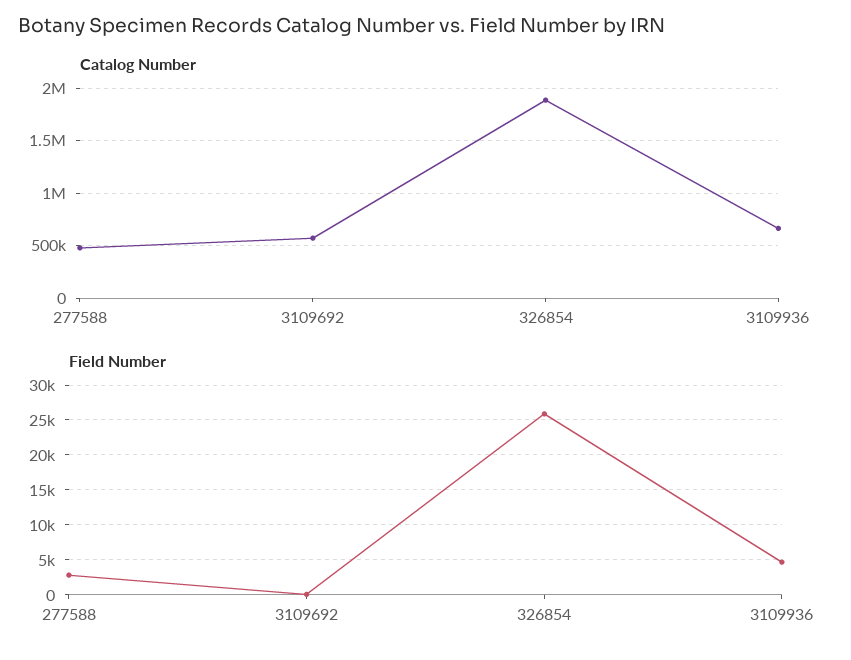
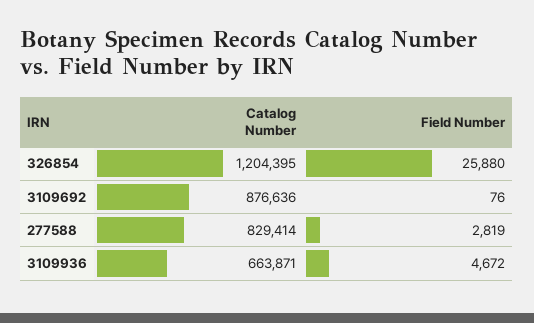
Catalog Number, 277588: 500000 -> 829414
Catalog Number, 3109692: 600000 -> 876636
Catalog Number, 326854: 1900000 -> 1204395

